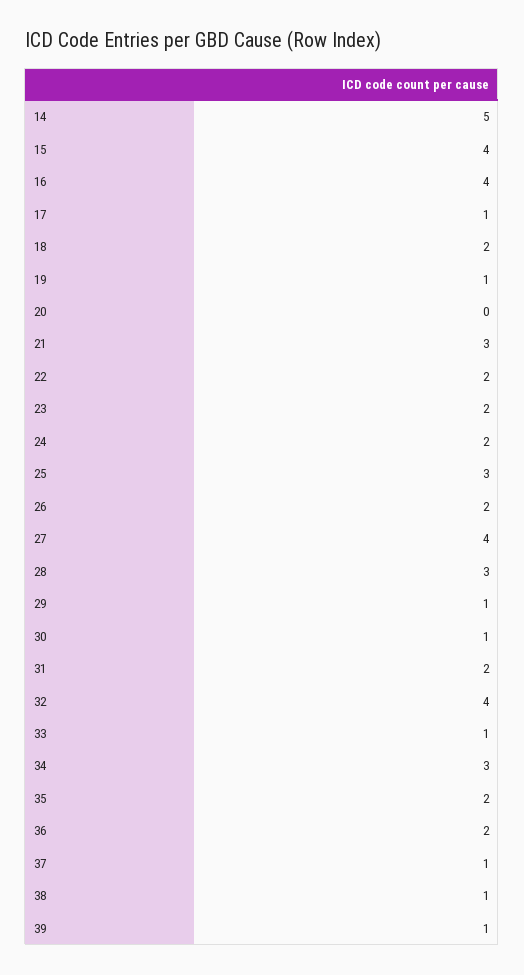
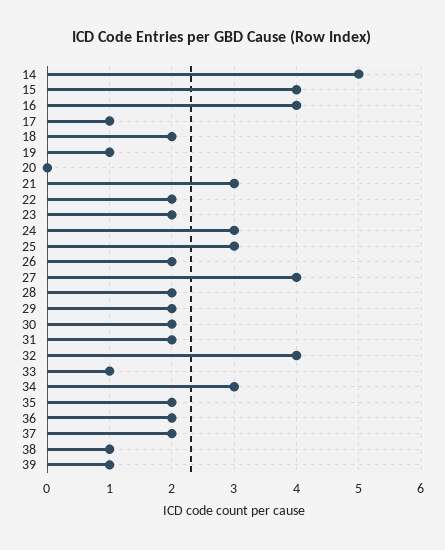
24: 2 -> 3
28: 3 -> 2
29: 1 -> 2
30: 1 -> 2
37: 1 -> 2

